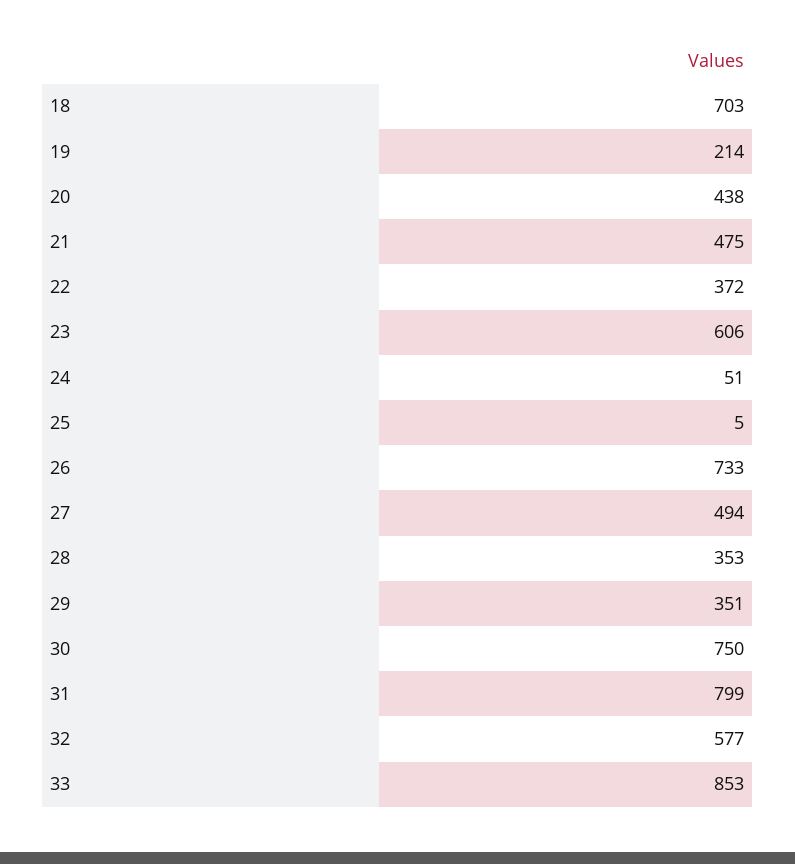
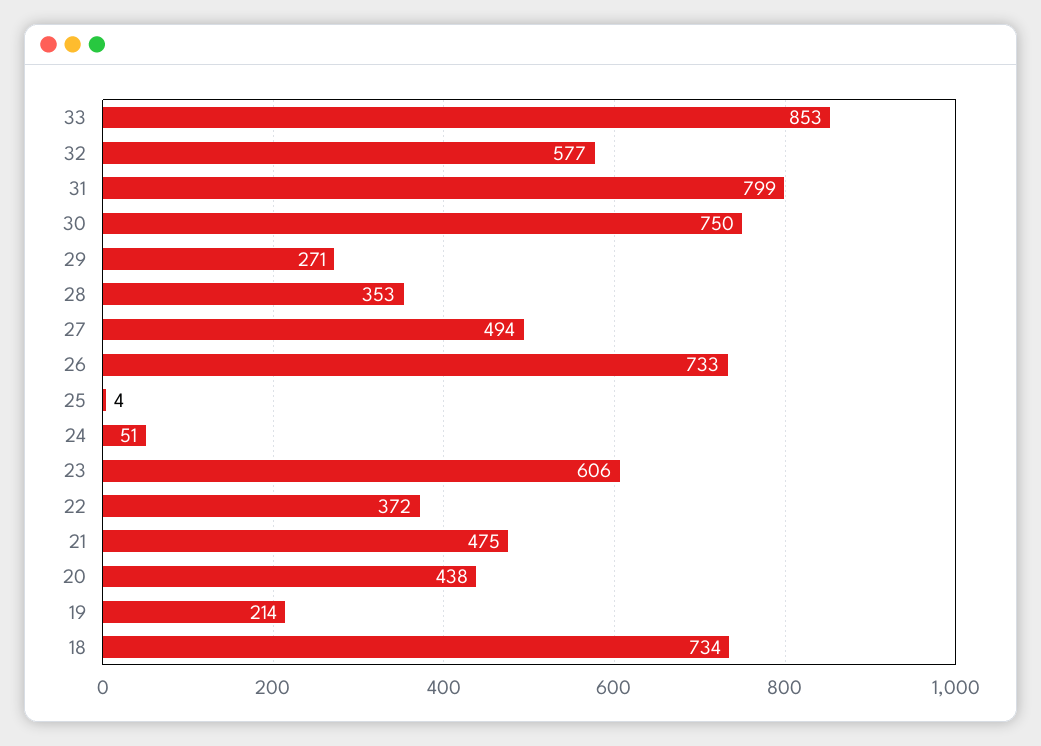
18: 703 -> 734
25: 5 -> 4
29: 351 -> 271

